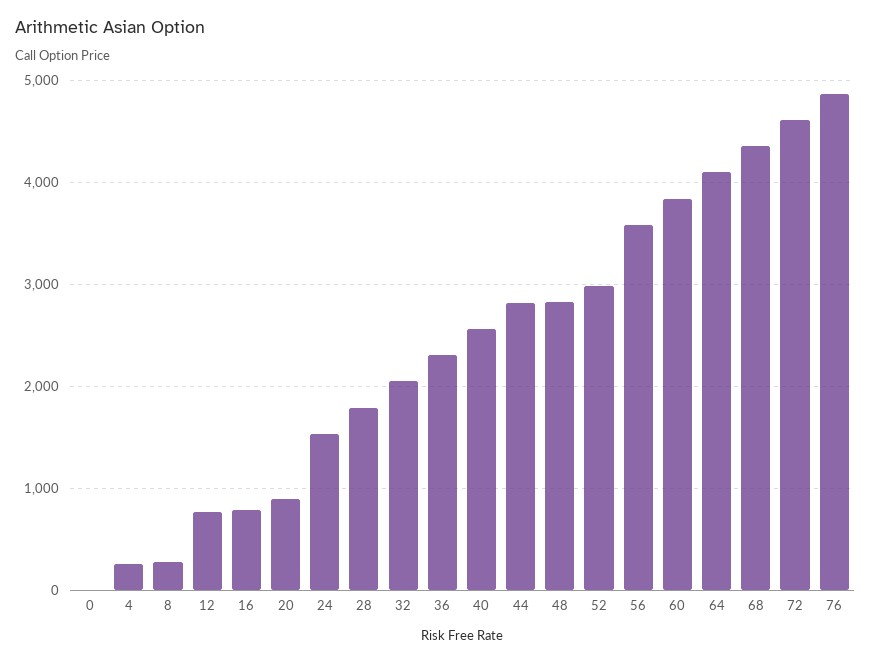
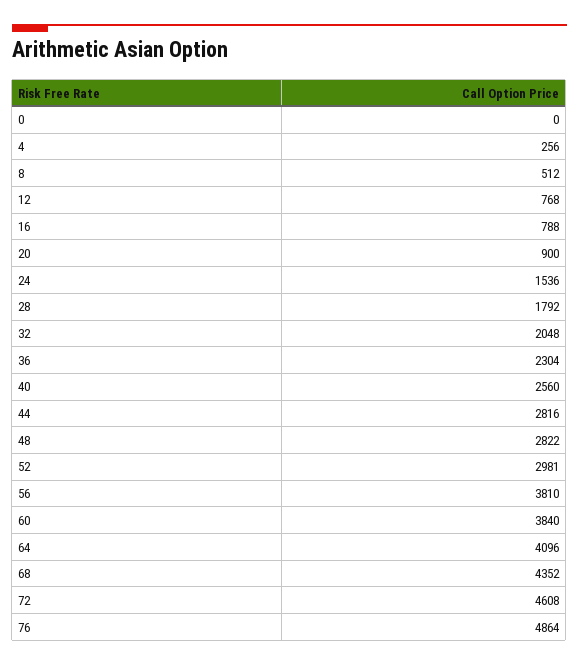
8: 300 -> 512
56: 3600 -> 3810

